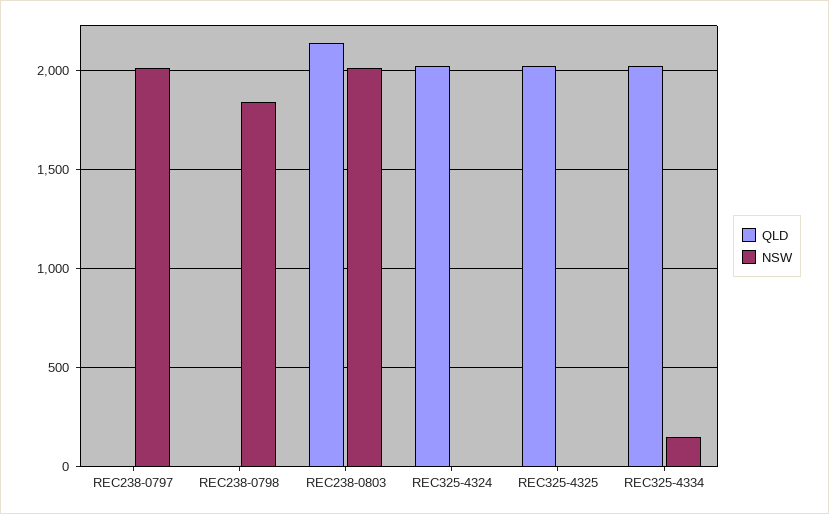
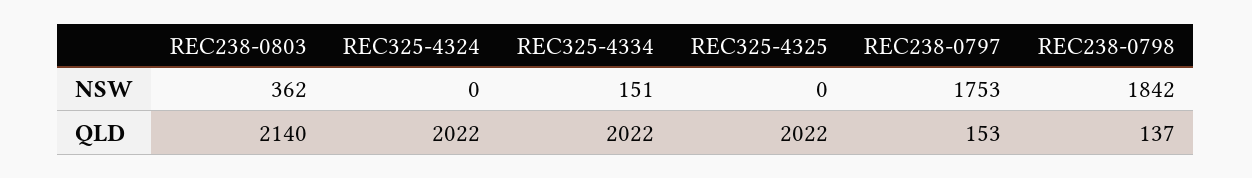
QLD, REC238-0797: 0 -> 153
NSW, REC238-0797: 2000 -> 1753
QLD, REC238-0798: 0 -> 137
NSW, REC238-0803: 2000 -> 362

